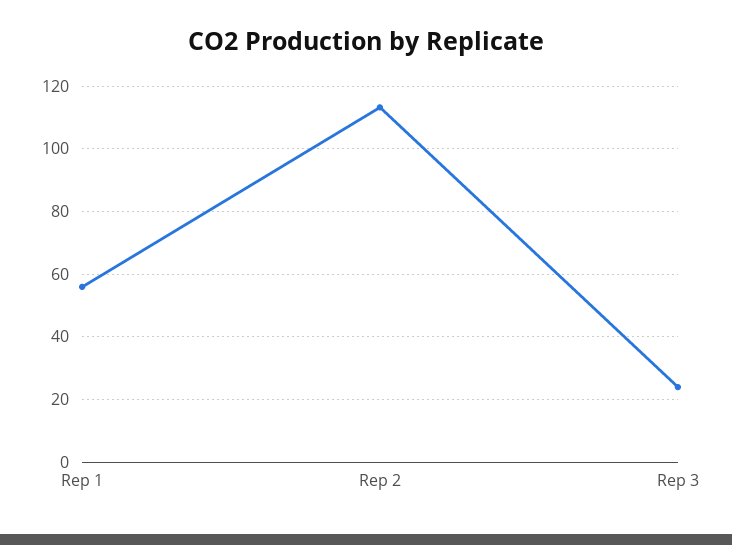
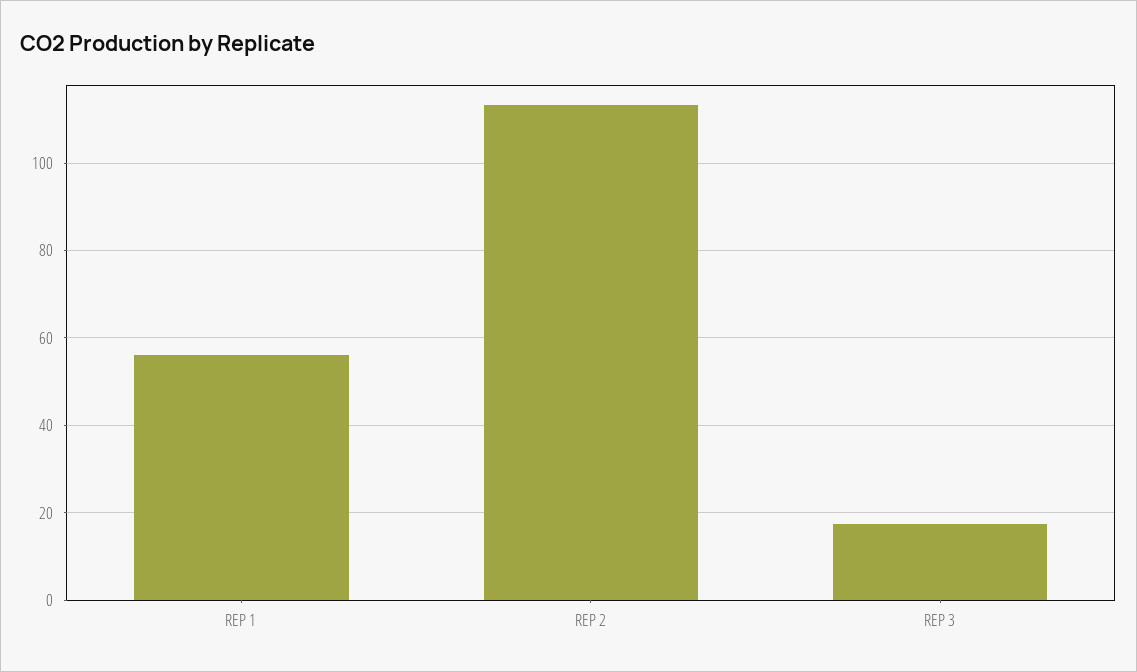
Rep 3: 24 -> 18

